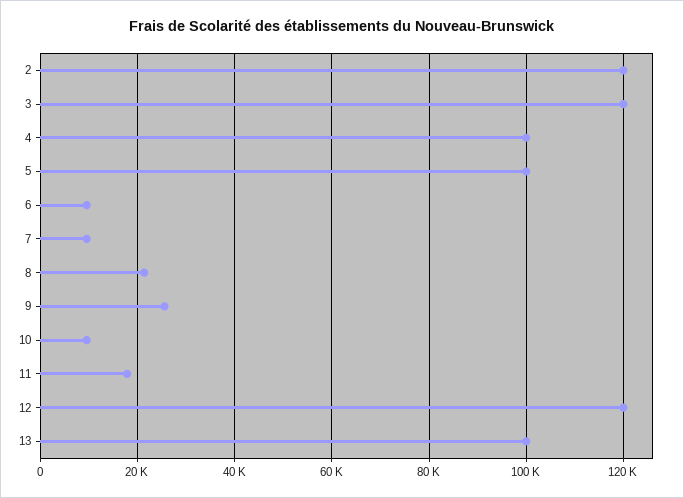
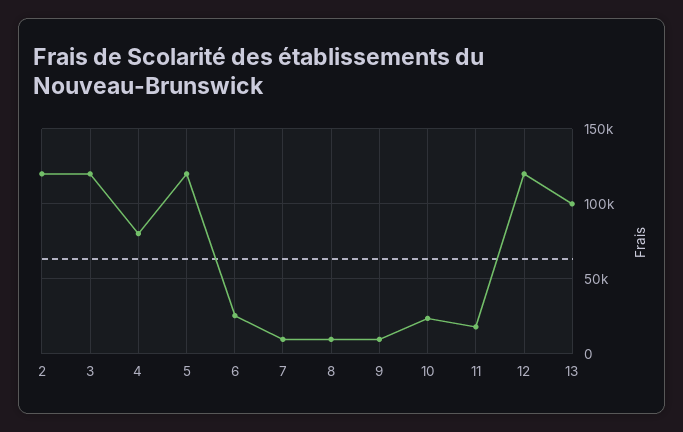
4: 100000 -> 80000
5: 100000 -> 120000
6: 10000 -> 25000
8: 22000 -> 10000
9: 26000 -> 10000
10: 10000 -> 25000

